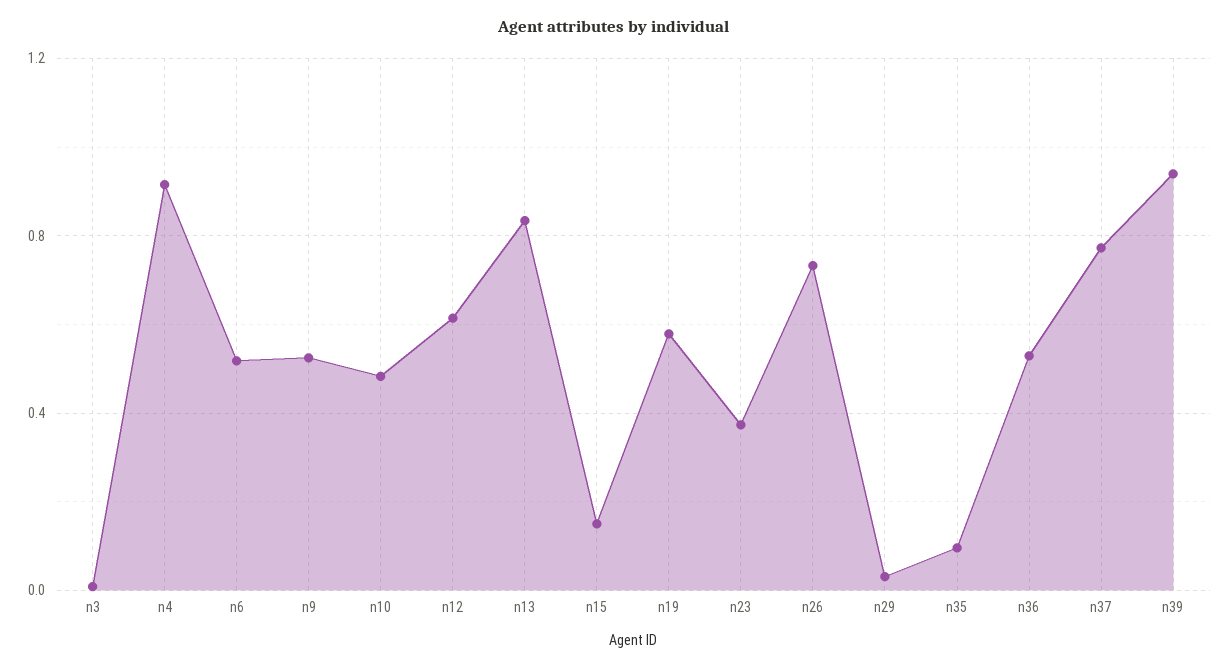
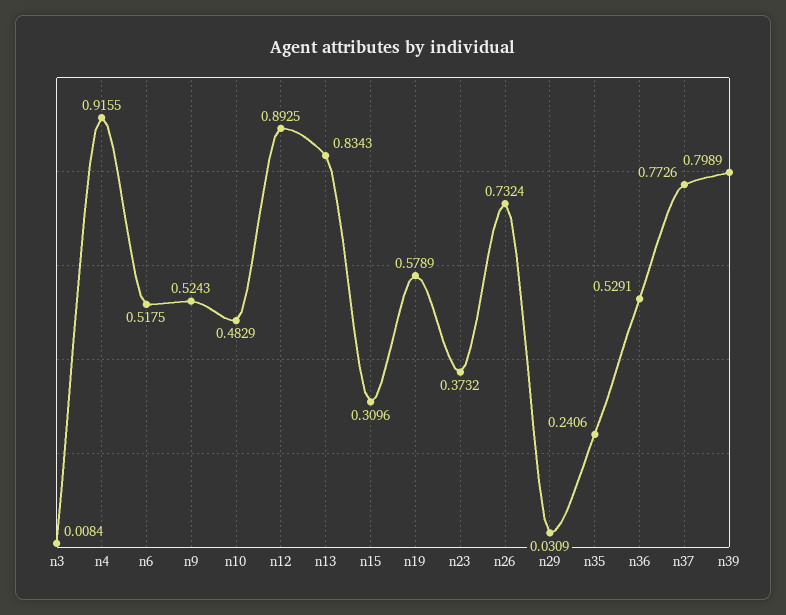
n12: 0.6 -> 0.8925
n15: 0.15 -> 0.3096
n35: 0.1 -> 0.2406
n39: 0.95 -> 0.7989

